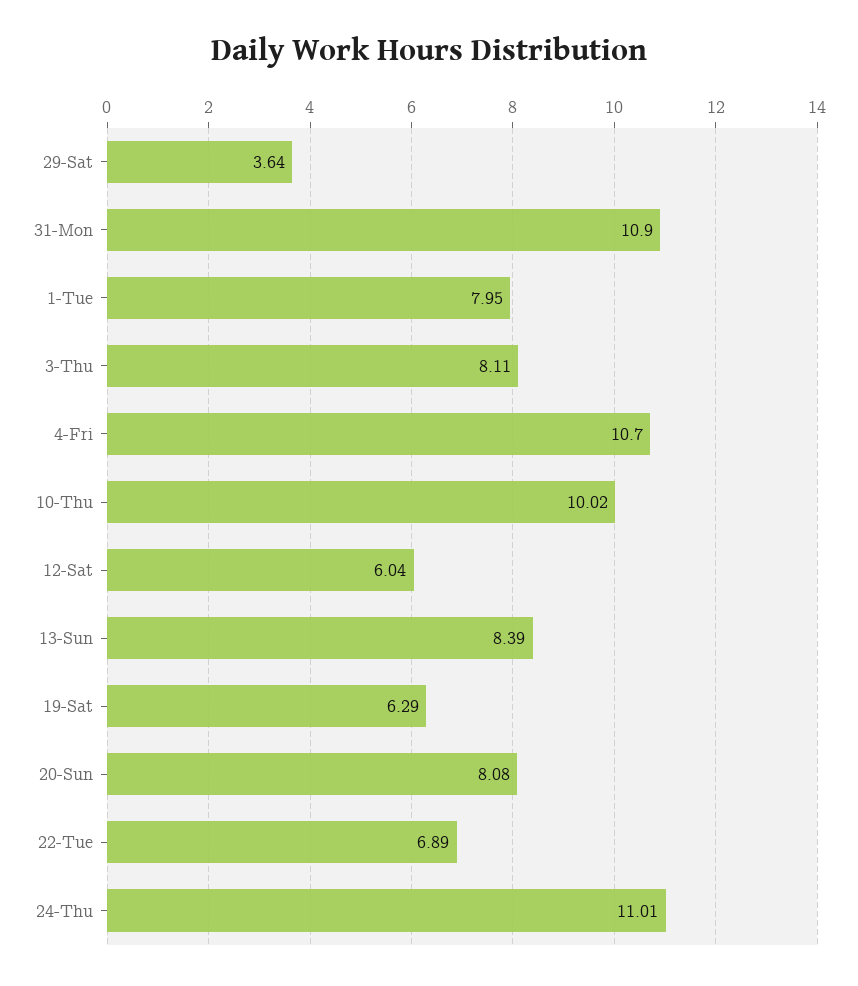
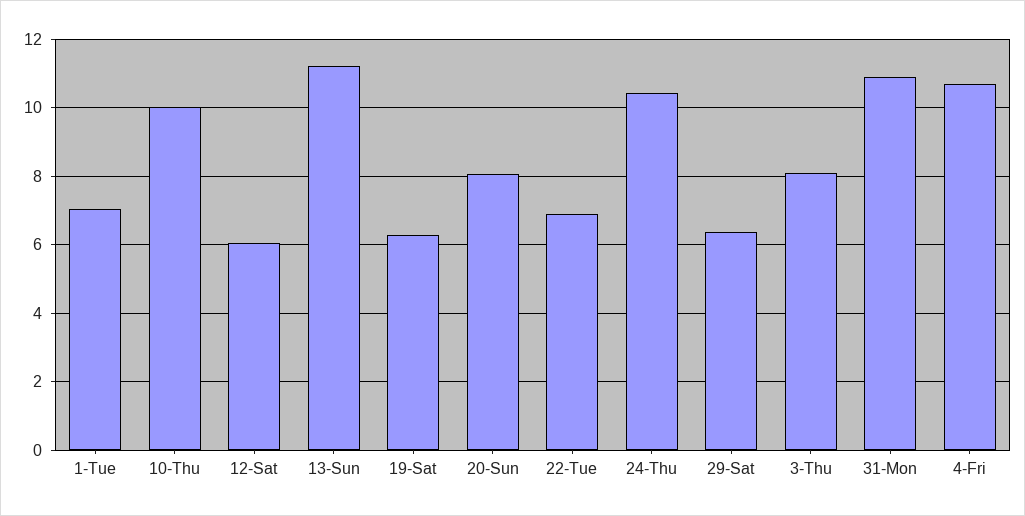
29-Sat: 3.64 -> 6.4
1-Tue: 7.95 -> 7
13-Sun: 8.39 -> 11.2
24-Thu: 11.01 -> 10.4

